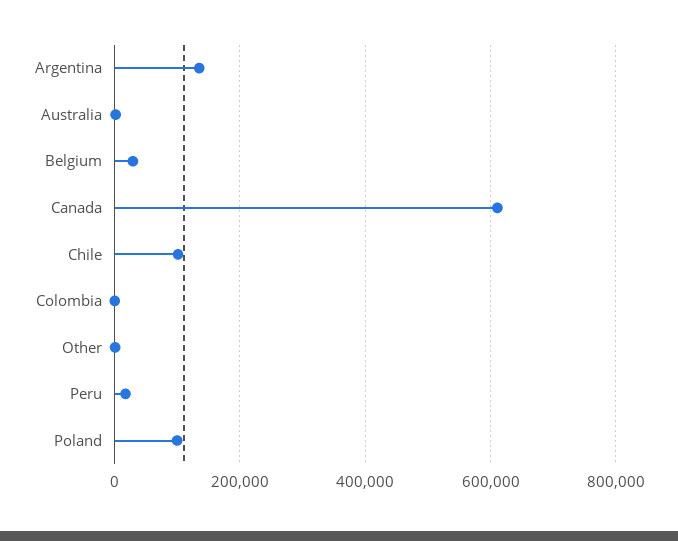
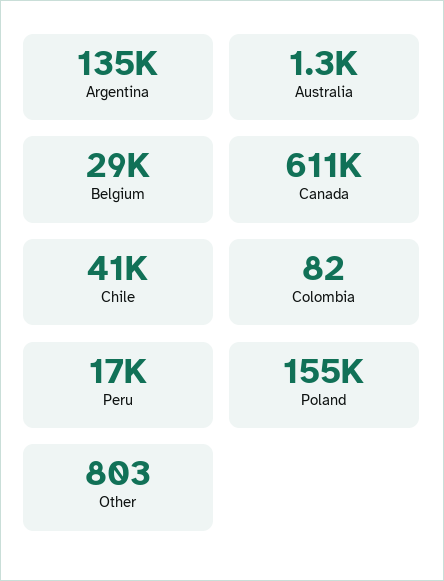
Chile: 100000 -> 41000
Poland: 100000 -> 155000

